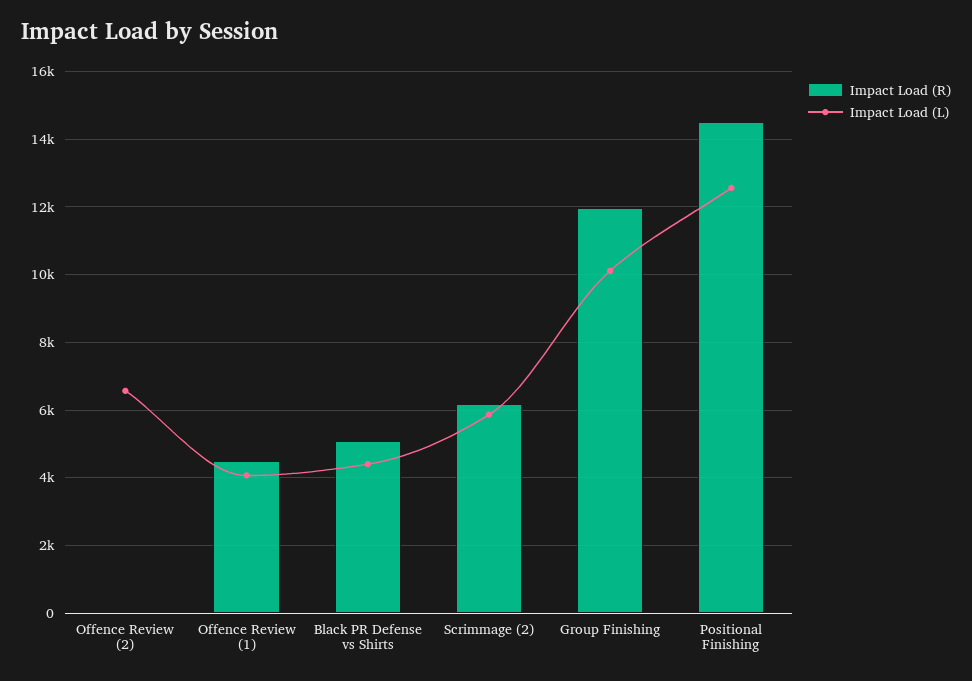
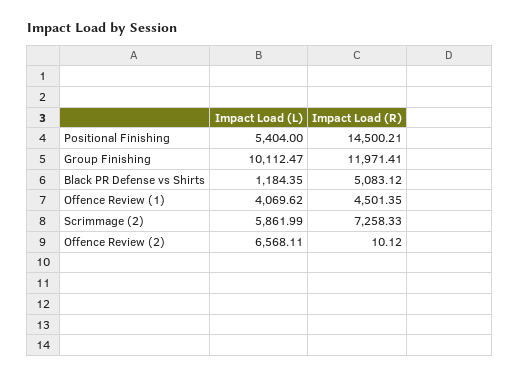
Impact Load (L), Black PR Defense vs Shirts: 4400 -> 1184.35
Impact Load (R), Scrimmage (2): 6200 -> 7258.33
Impact Load (L), Positional Finishing: 12600 -> 5404

